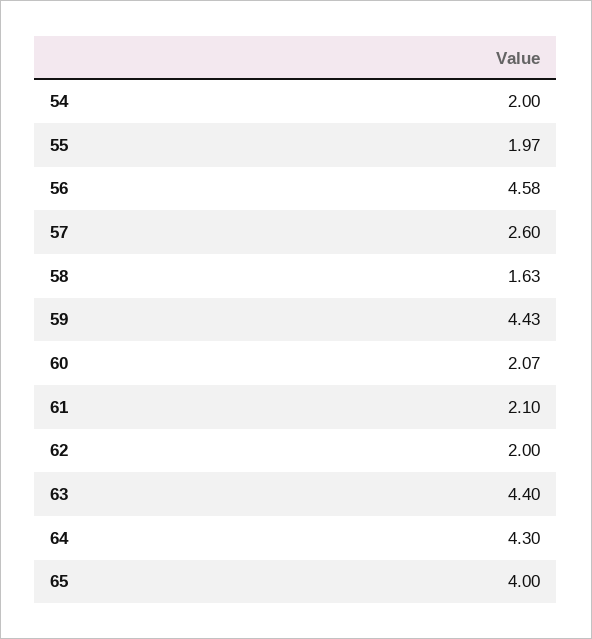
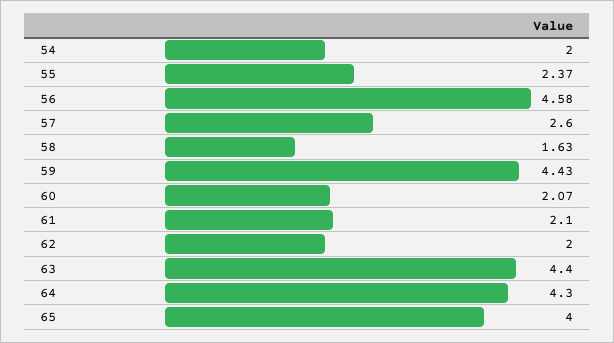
55: 1.97 -> 2.37

